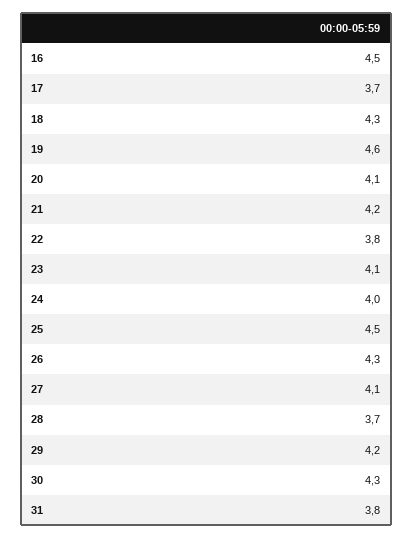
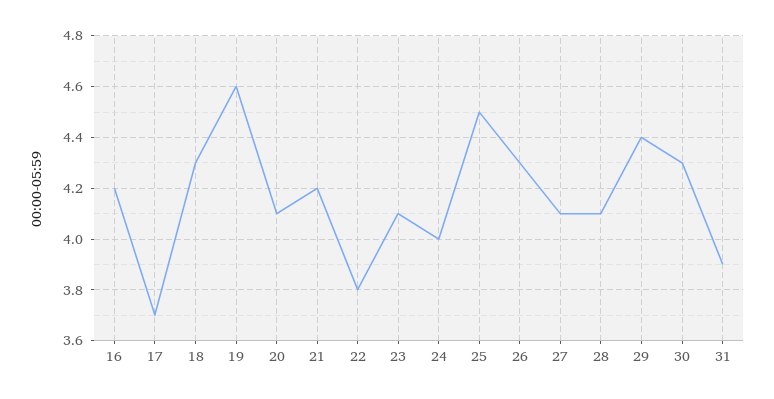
16: 4.5 -> 4.2
28: 3.7 -> 4.1
29: 4.2 -> 4.4
31: 3.8 -> 3.9

